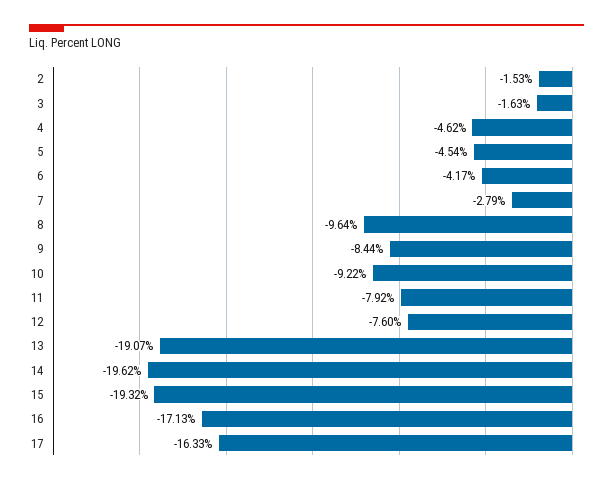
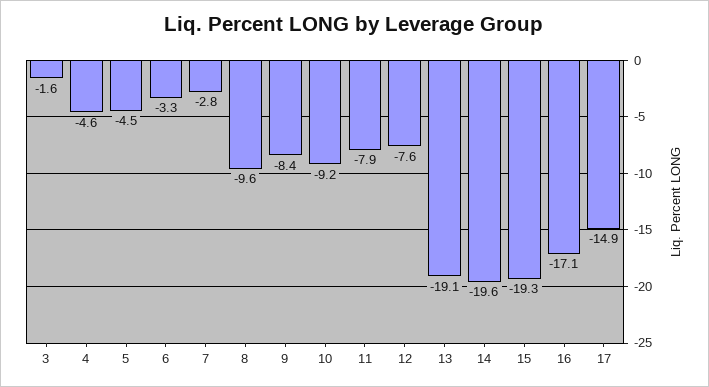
2: -1.53 -> none
6: -4.17 -> -3.3
17: -16.33 -> -14.9

